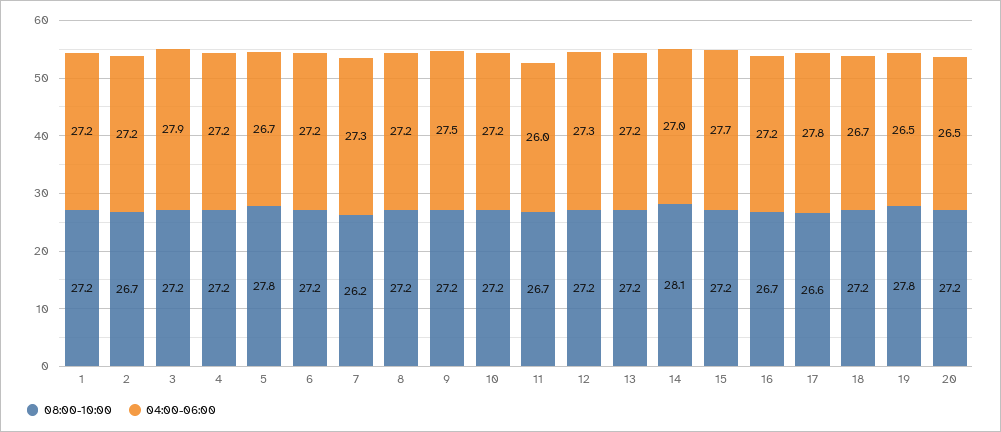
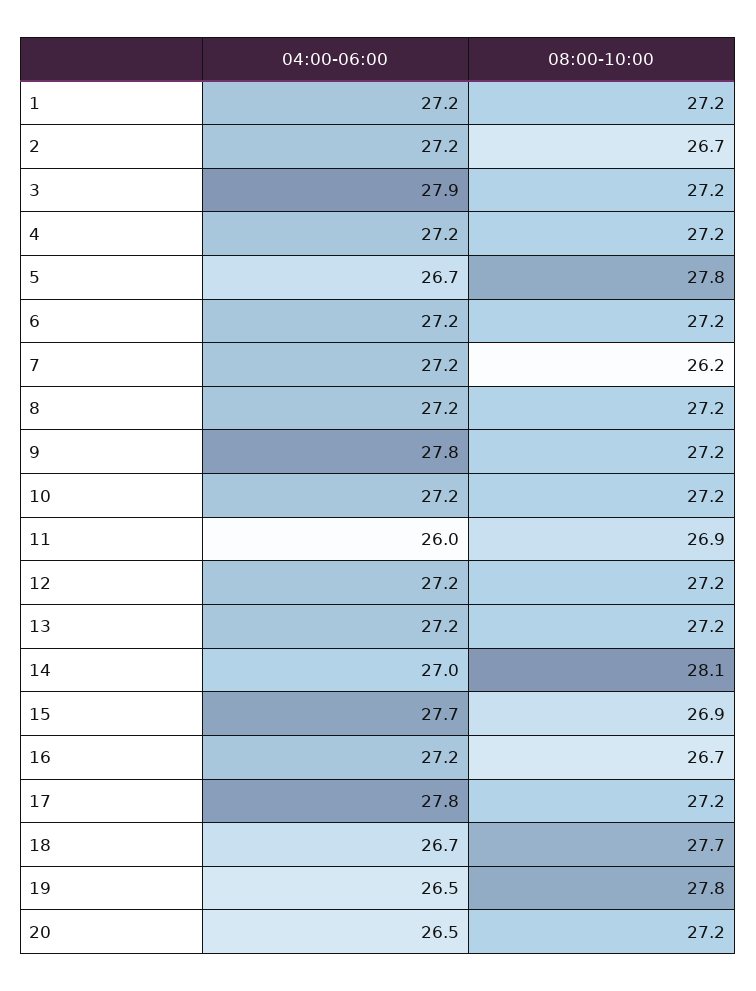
04:00-06:00, 7: 27.3 -> 27.2
04:00-06:00, 9: 27.5 -> 27.8
08:00-10:00, 11: 26.7 -> 26.9
04:00-06:00, 12: 27.3 -> 27.2
08:00-10:00, 15: 27.2 -> 26.9
08:00-10:00, 17: 26.6 -> 27.2
08:00-10:00, 18: 27.2 -> 27.7

